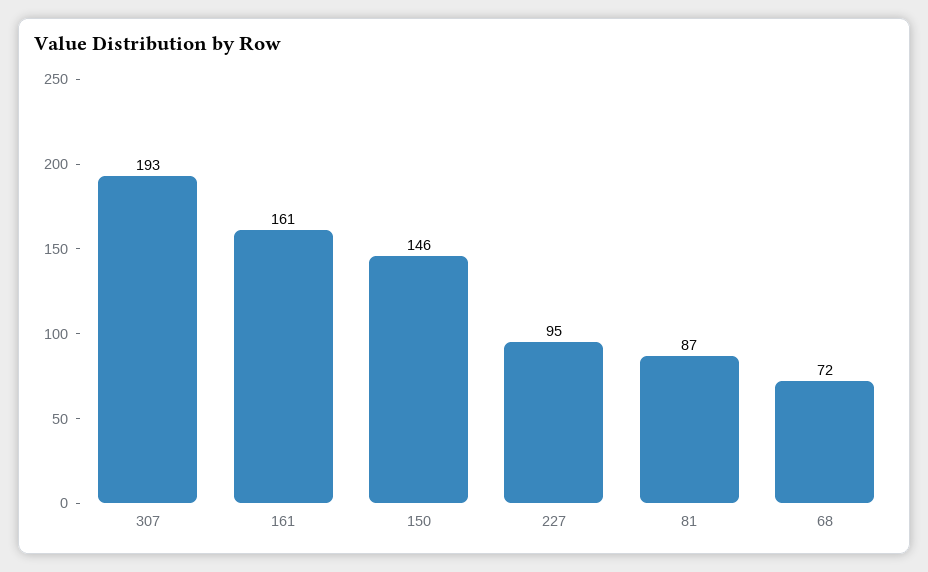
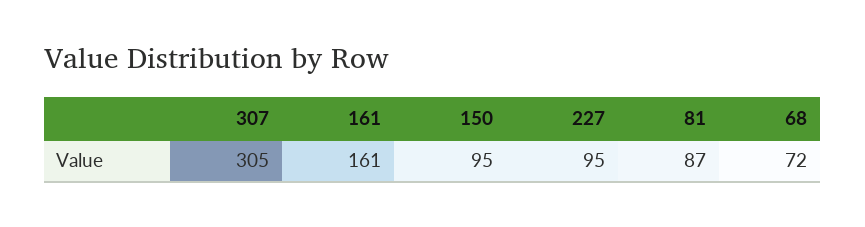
307: 193 -> 305
150: 146 -> 95

